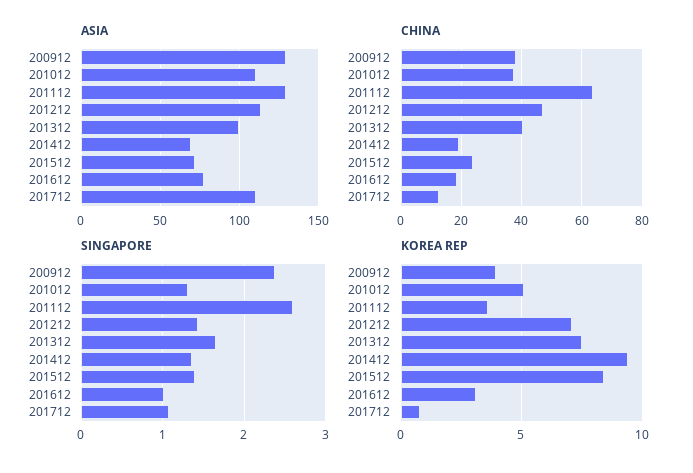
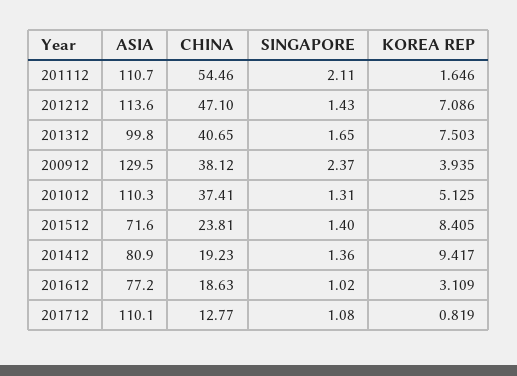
ASIA, 201112: 130 -> 110.7
ASIA, 201412: 70 -> 80.9
CHINA, 201112: 64 -> 54.46
SINGAPORE, 201112: 2.6 -> 2.11
KOREA REP, 201112: 3.5 -> 1.646

